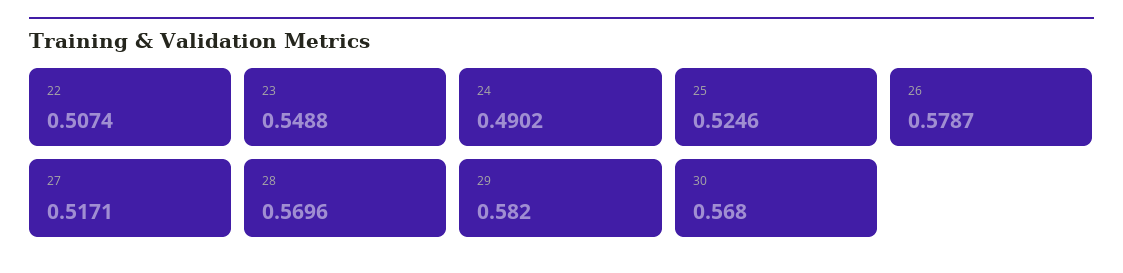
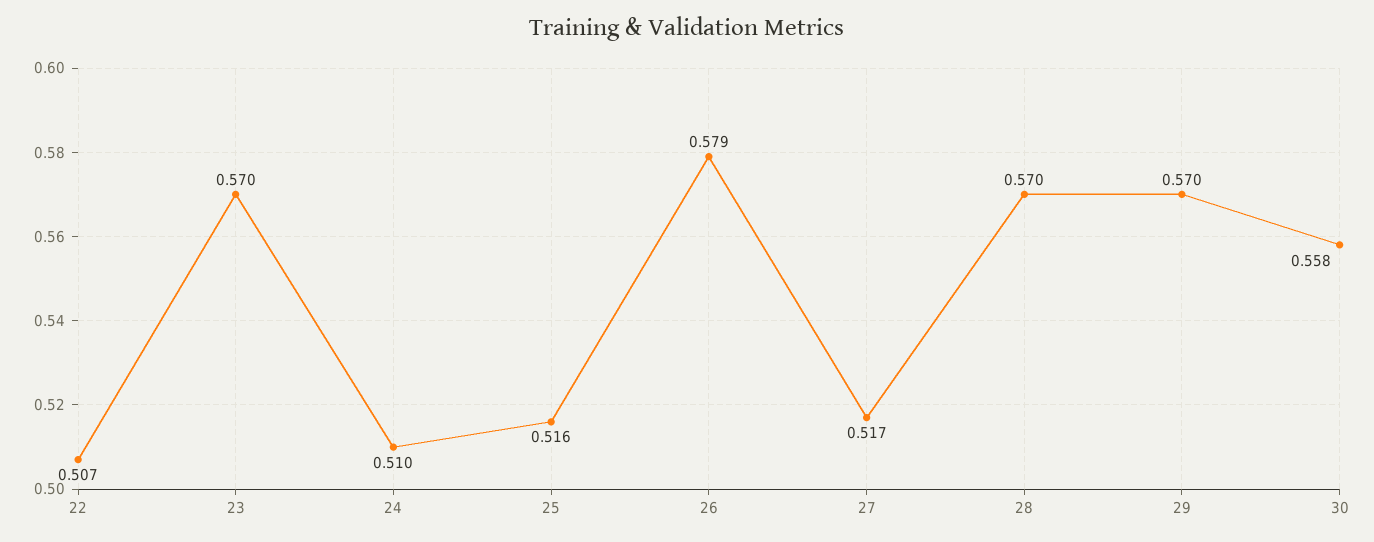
23: 0.5488 -> 0.57
24: 0.4902 -> 0.51
25: 0.5246 -> 0.516
29: 0.582 -> 0.57
30: 0.568 -> 0.558

